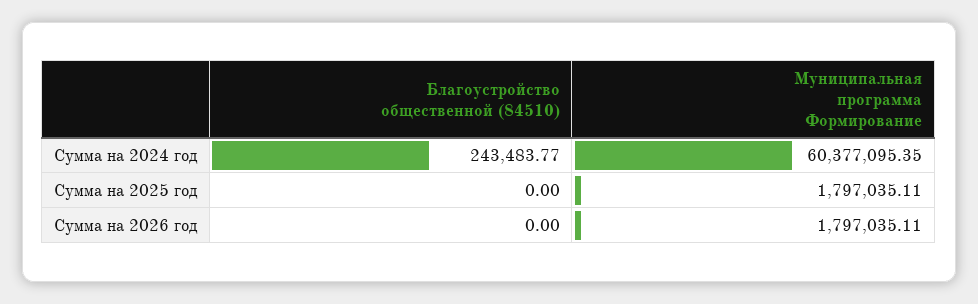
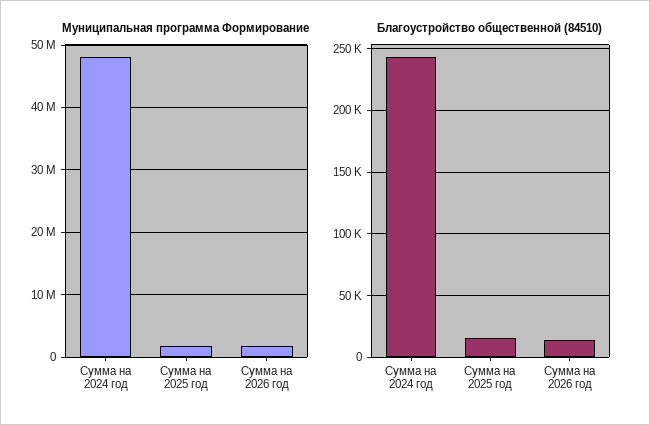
Муниципальная программа Формирование, Сумма на 2024 год: 60377095.35 -> 48000000
Благоустройство общественной (84510), Сумма на 2025 год: 0 -> 15000
Благоустройство общественной (84510), Сумма на 2026 год: 0 -> 15000

